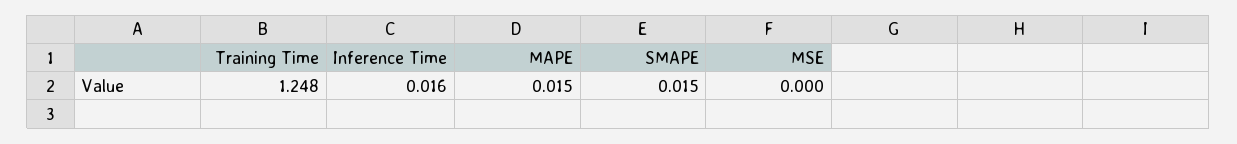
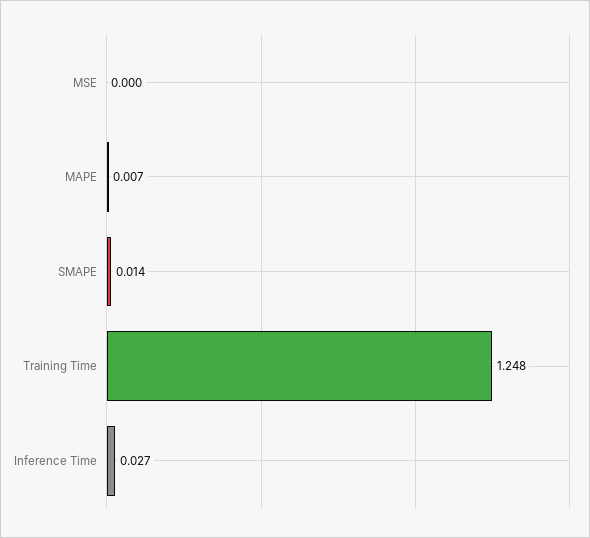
Inference Time: 0.016 -> 0.027
MAPE: 0.015 -> 0.007
SMAPE: 0.015 -> 0.014

